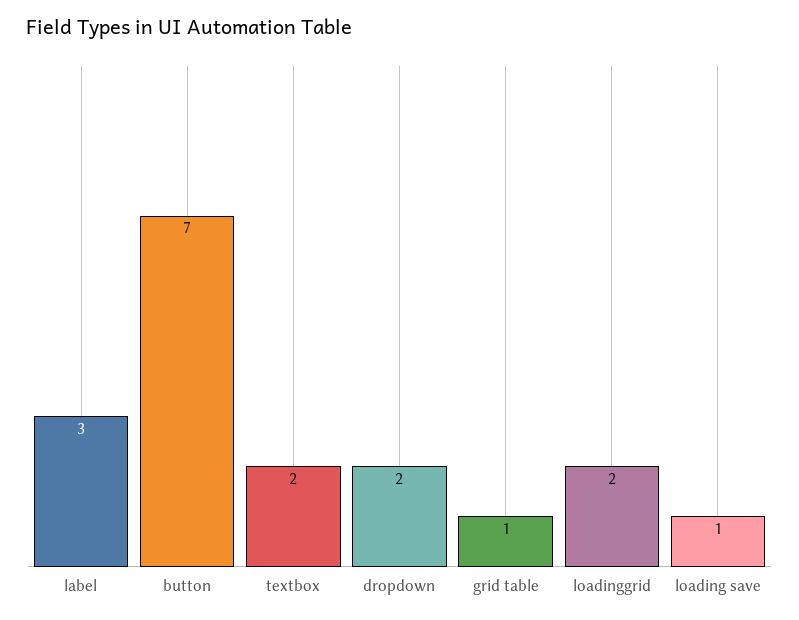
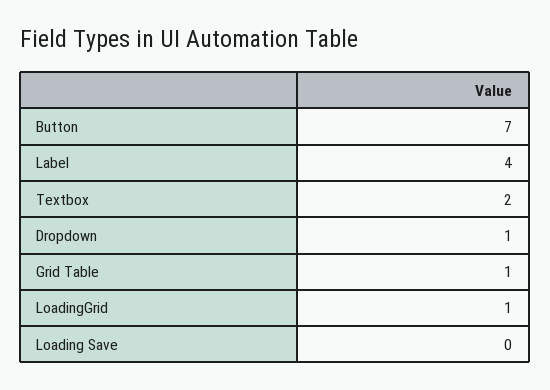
label: 3 -> 4
dropdown: 2 -> 1
loadinggrid: 2 -> 1
loading save: 1 -> 0

